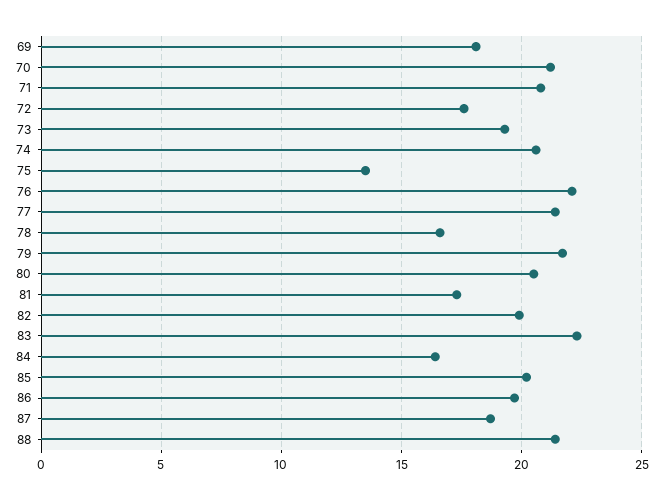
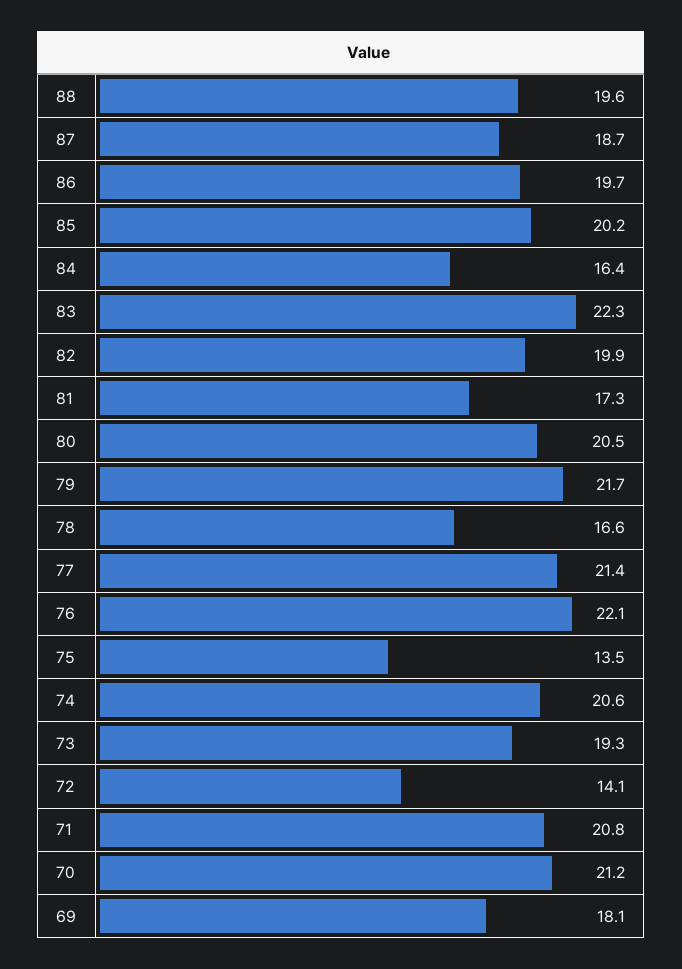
72: 17.5 -> 14.1
88: 21.5 -> 19.6

